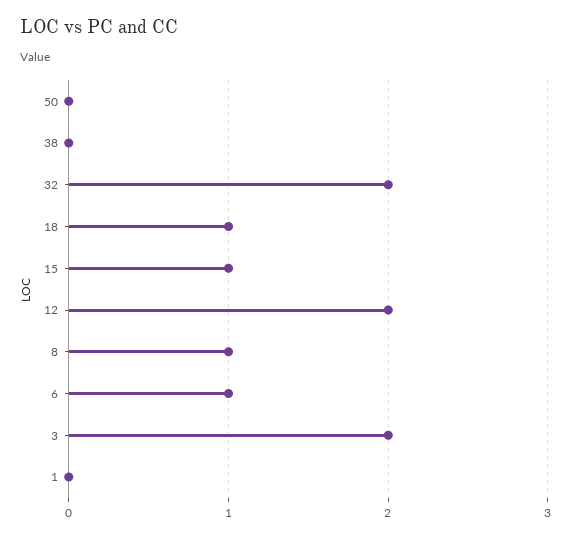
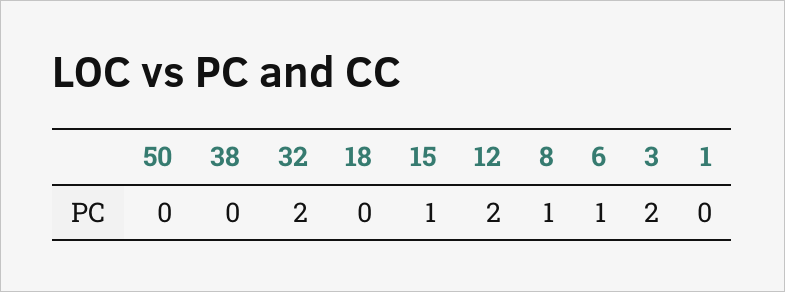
18: 1 -> 0

